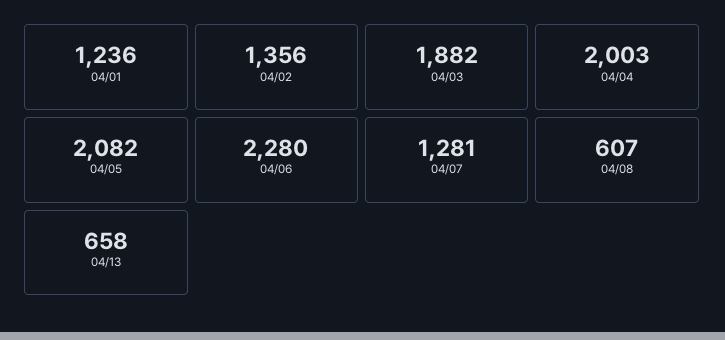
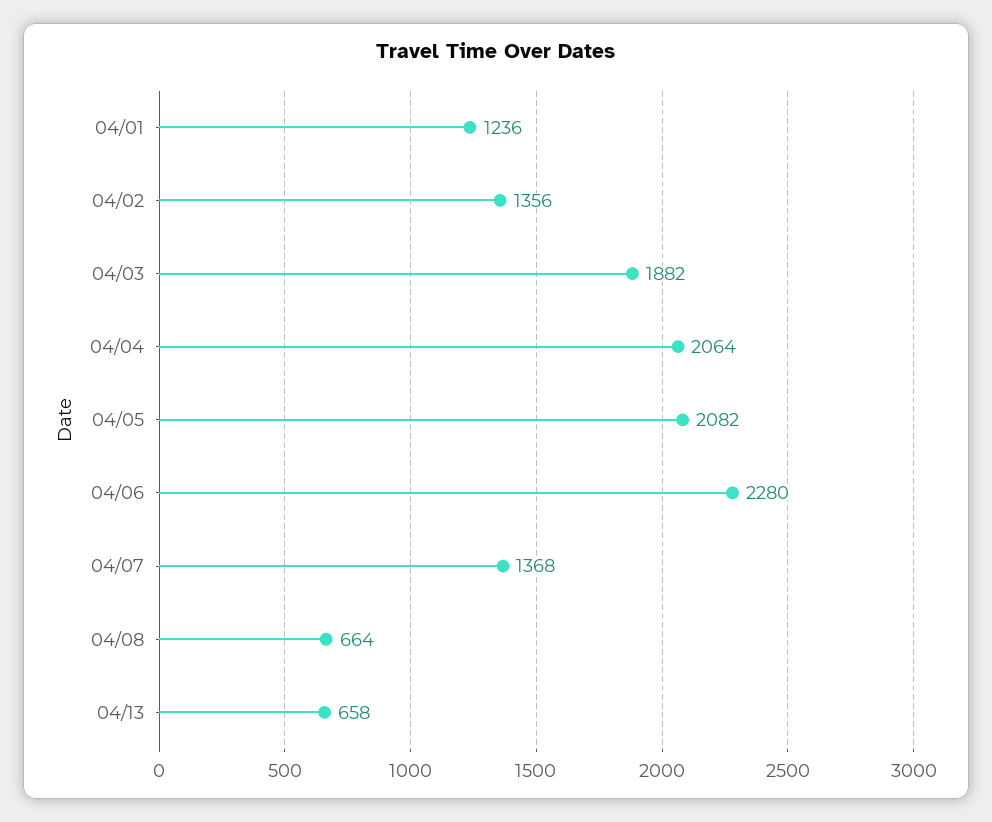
04/04: 2003 -> 2064
04/07: 1281 -> 1368
04/08: 607 -> 664

